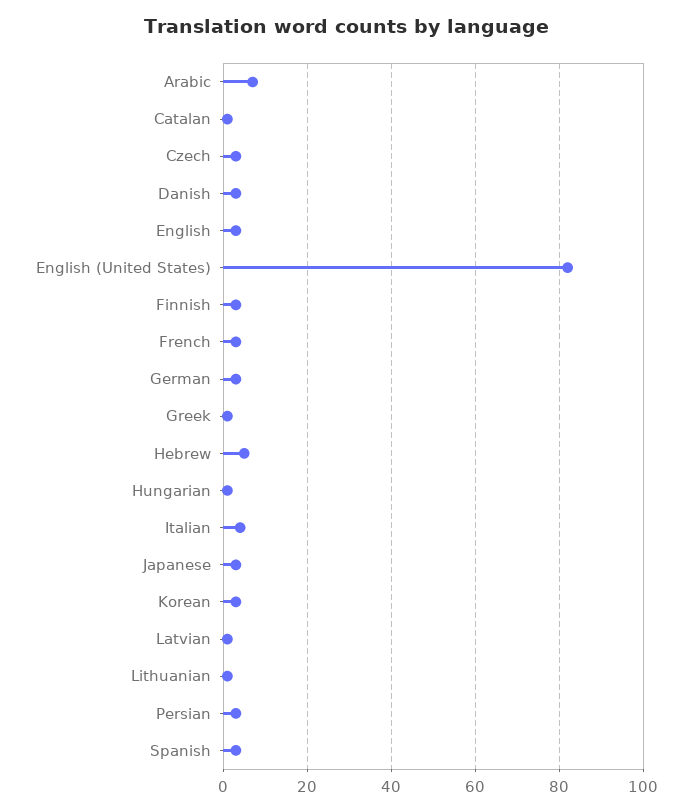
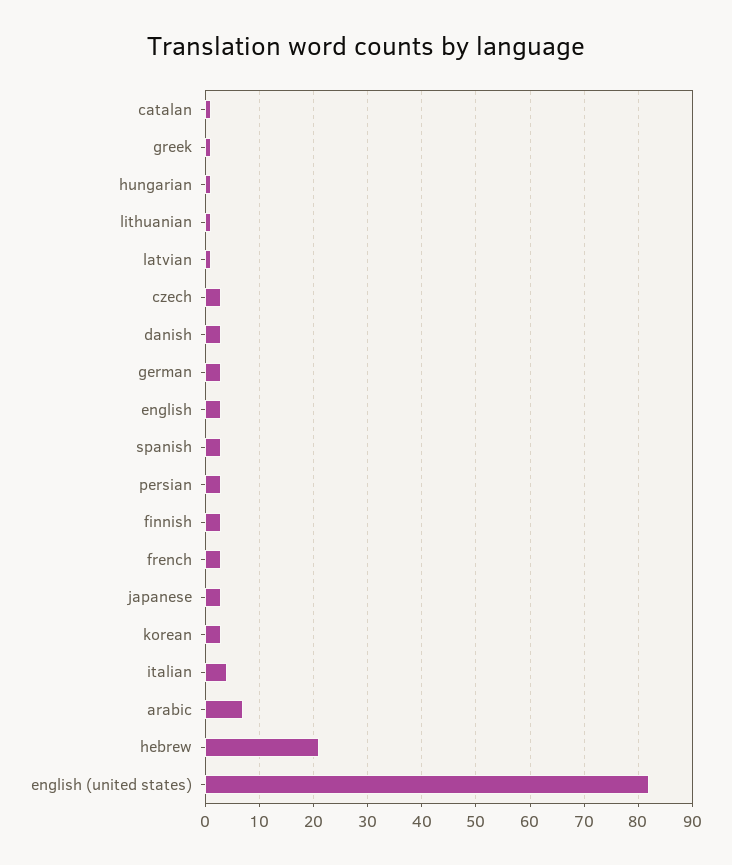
Hebrew: 5 -> 20

